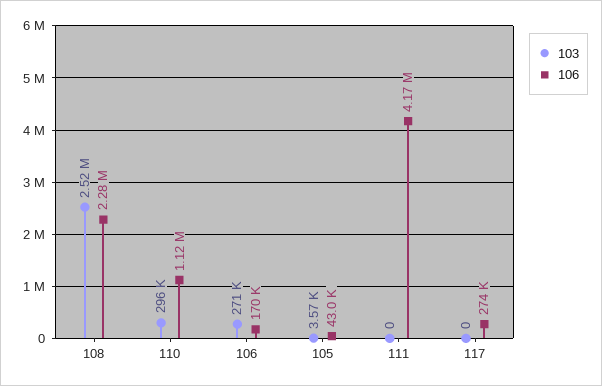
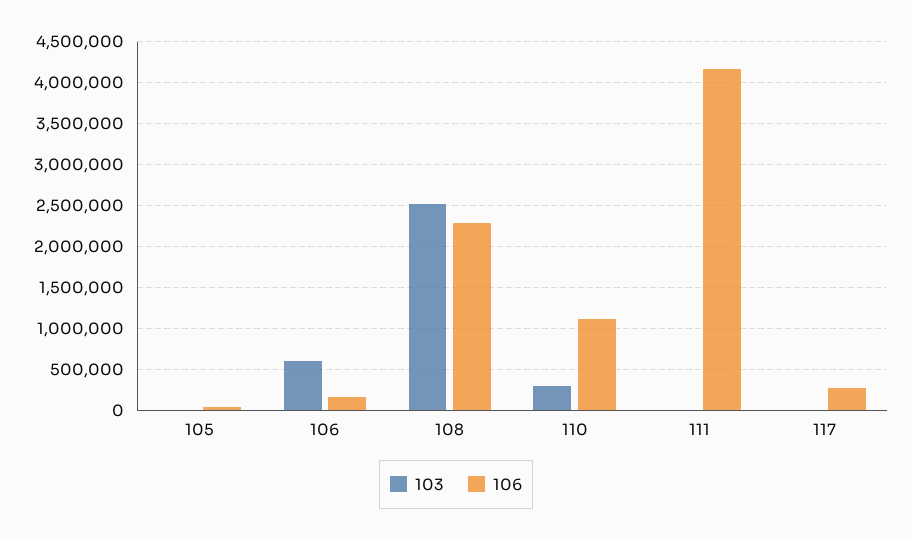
103, 106: 271000 -> 600000

